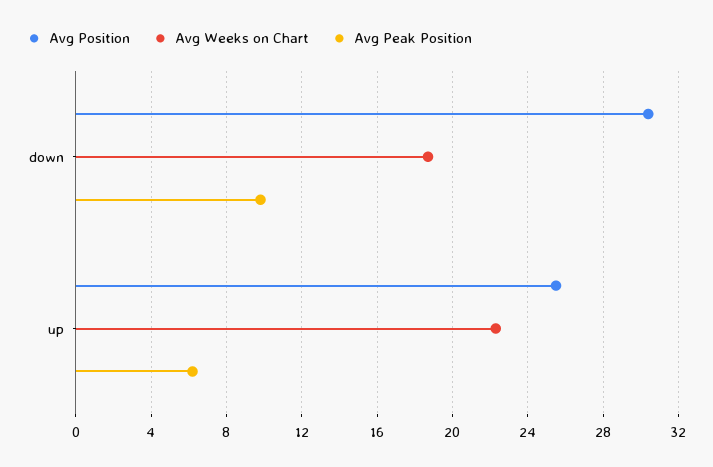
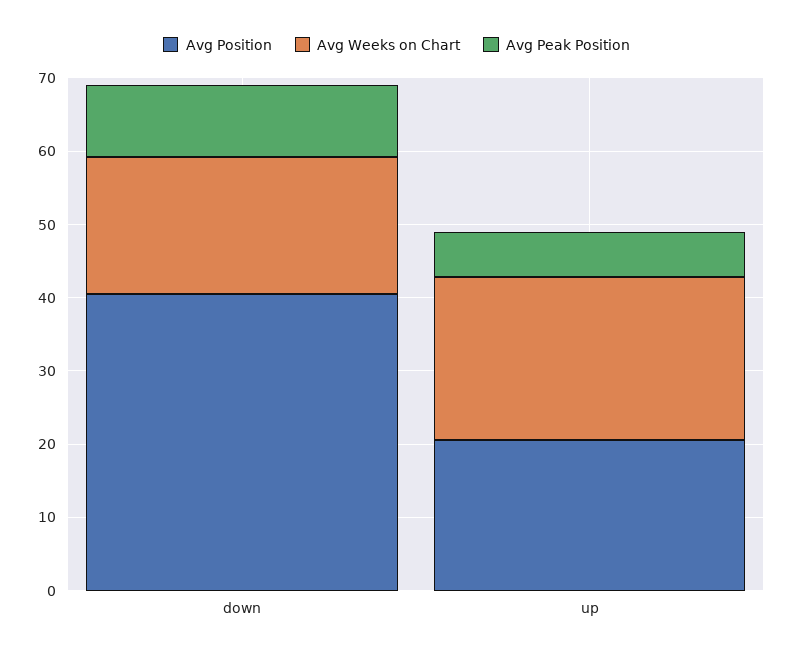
Avg Position, down: 30.5 -> 40
Avg Position, up: 25.5 -> 20

